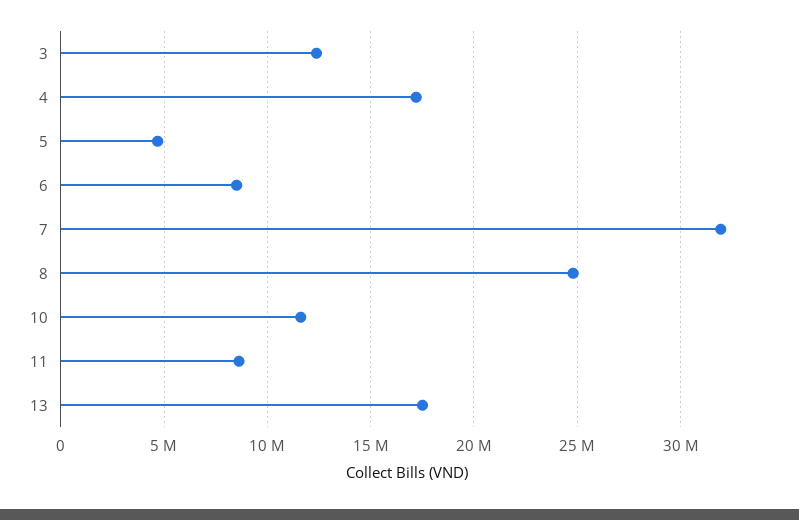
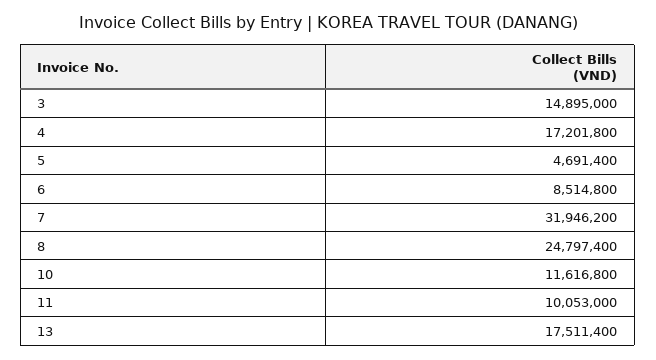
3: 12500000 -> 14895000
11: 8500000 -> 10053000

